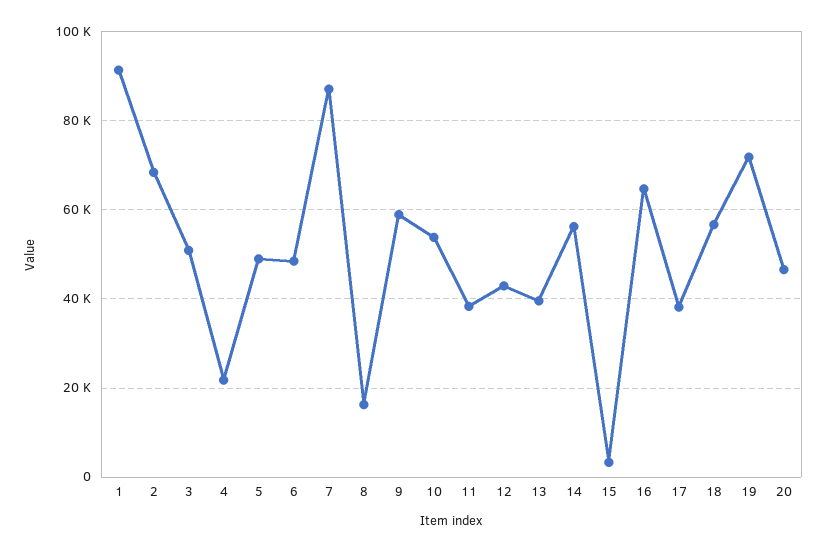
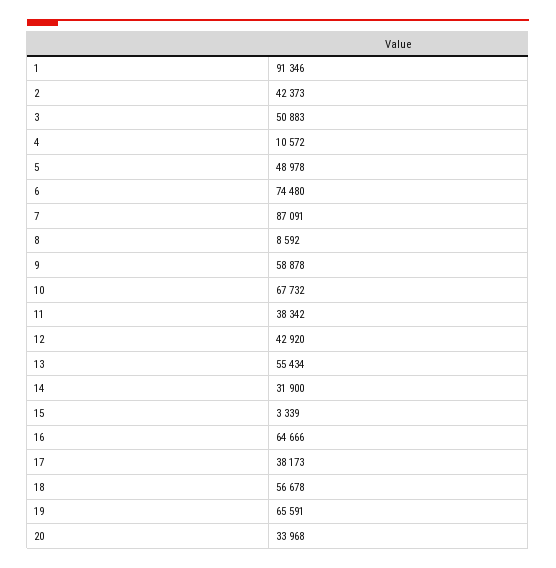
2: 68000 -> 42373
4: 22000 -> 10572
6: 48000 -> 74480
8: 16000 -> 8592
10: 54000 -> 67732
13: 40000 -> 55434
14: 56000 -> 31900
19: 72000 -> 65591
20: 46000 -> 33968

